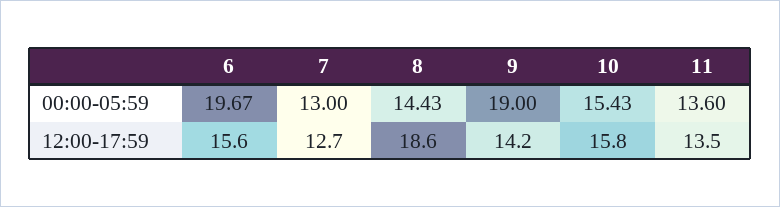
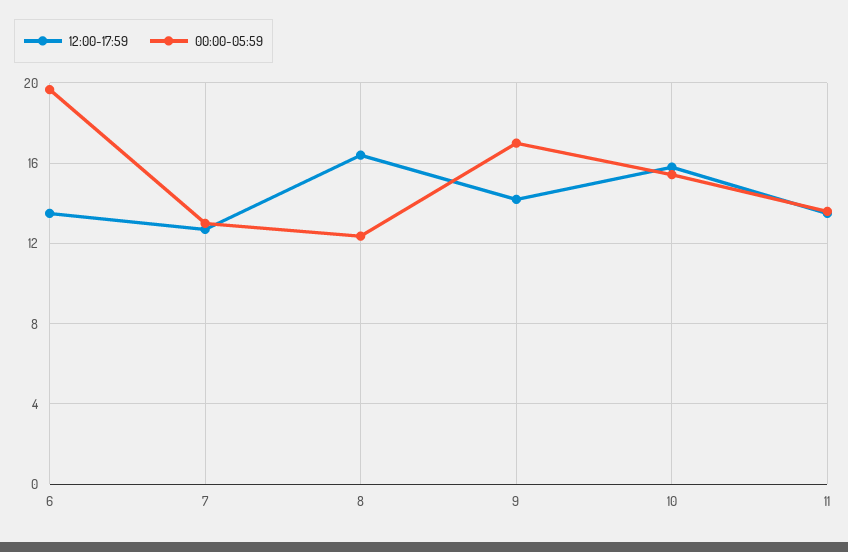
00:00-05:59, 8: 14.43 -> 12.5
00:00-05:59, 9: 19 -> 17
12:00-17:59, 6: 15.6 -> 13.5
12:00-17:59, 8: 18.6 -> 16.5

